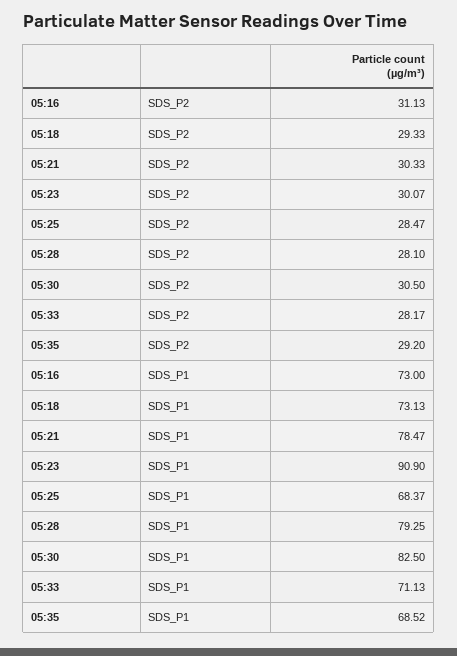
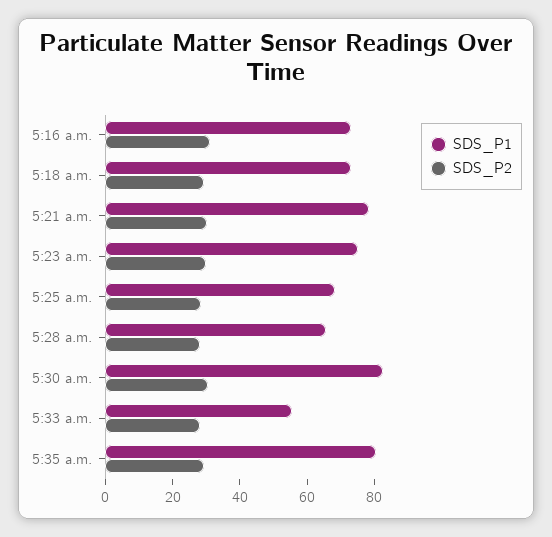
SDS_P1, 05:23: 90.9 -> 75
SDS_P1, 05:28: 79.25 -> 65
SDS_P1, 05:33: 71.13 -> 55
SDS_P1, 05:35: 68.52 -> 80

